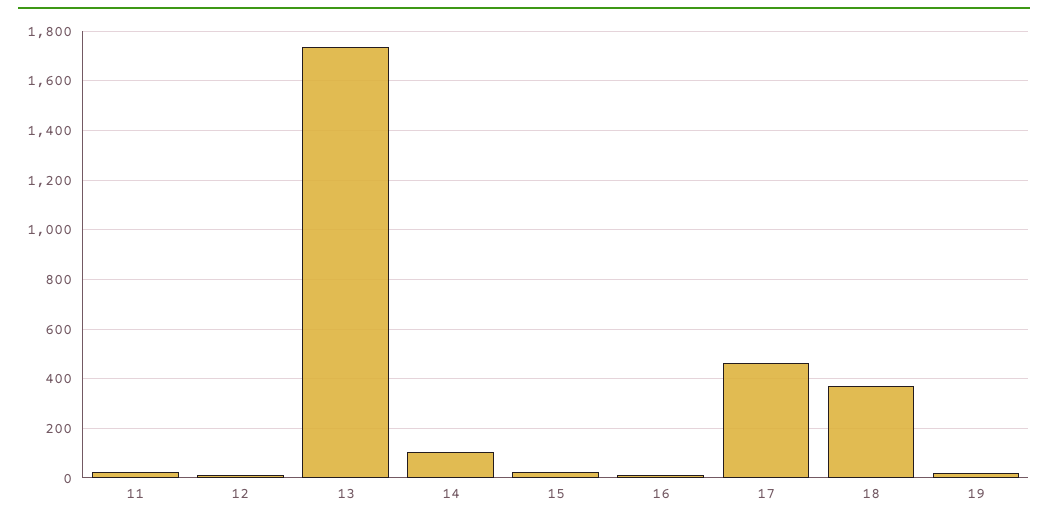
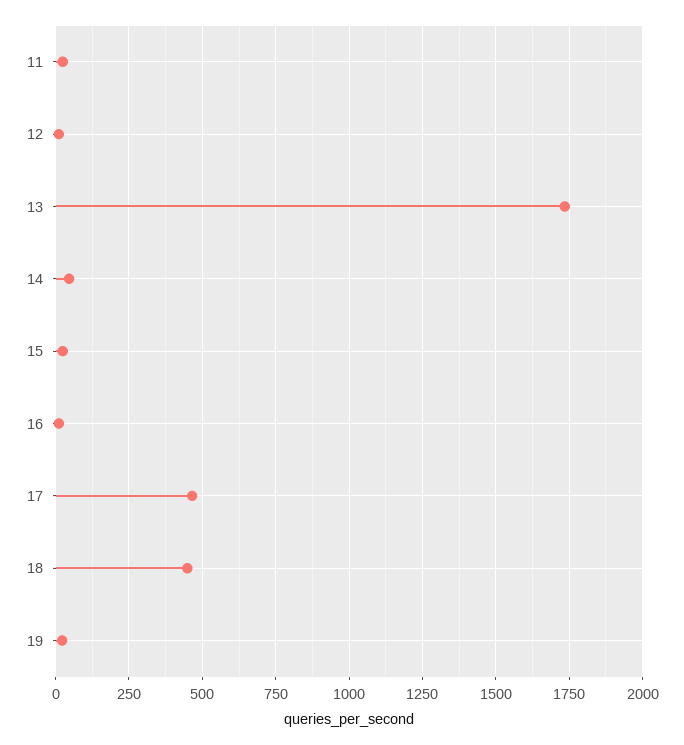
14: 100 -> 50
18: 375 -> 450

